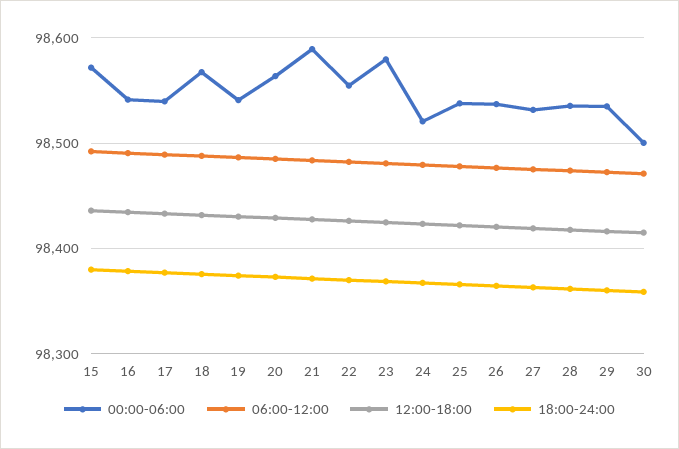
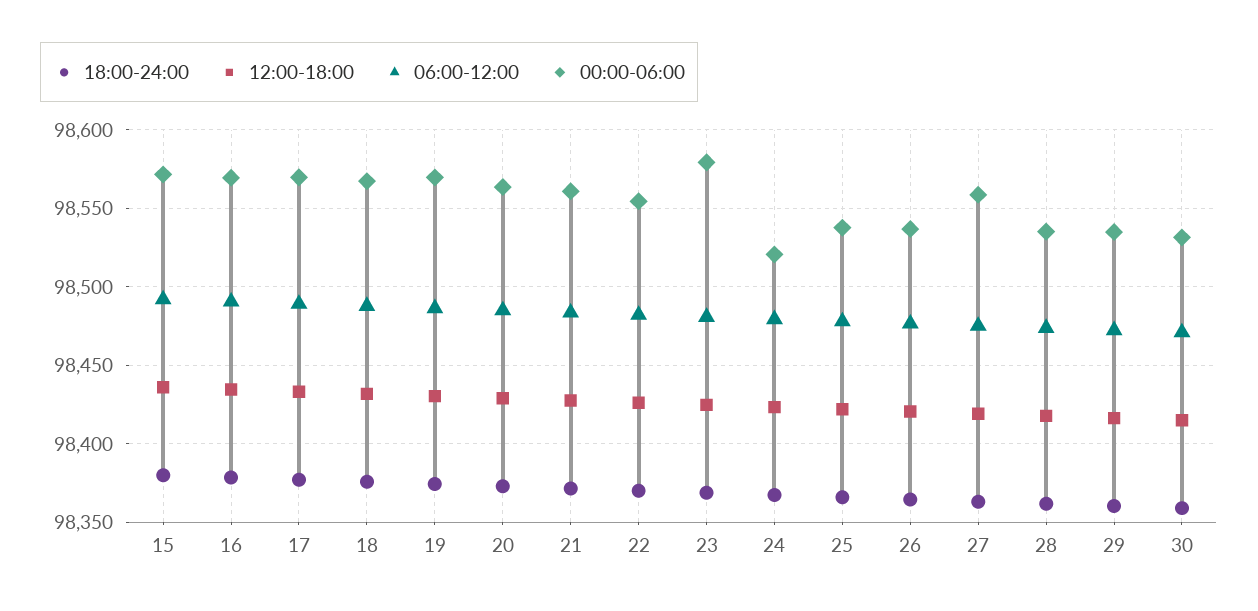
00:00-06:00, 16: 98540 -> 98570
00:00-06:00, 17: 98540 -> 98570
00:00-06:00, 19: 98540 -> 98570
00:00-06:00, 21: 98590 -> 98560
00:00-06:00, 27: 98530 -> 98560
00:00-06:00, 30: 98500 -> 98530

